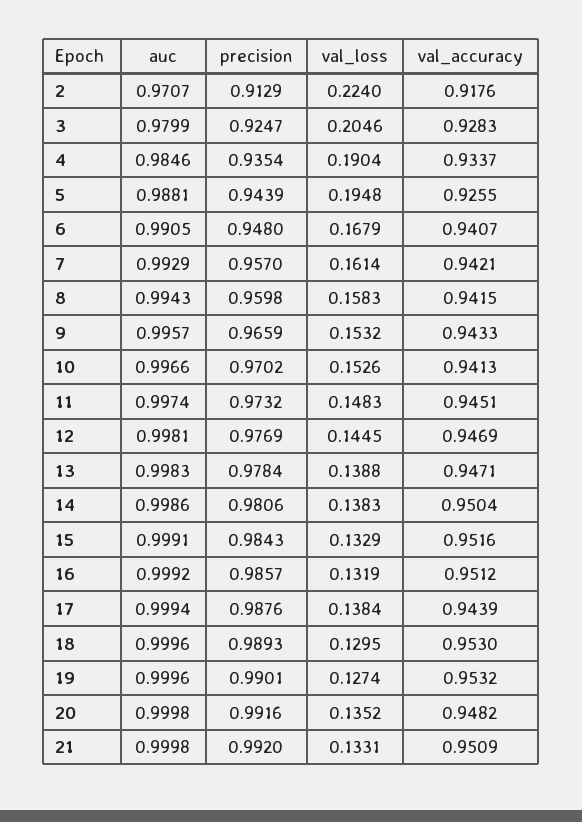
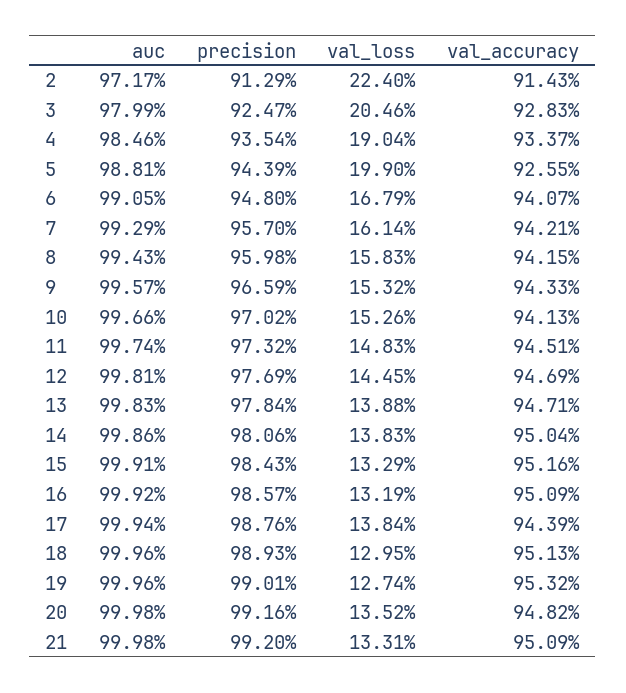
auc, 2: 0.9707 -> 0.9717
val_accuracy, 2: 0.9176 -> 0.9143
val_loss, 5: 0.1948 -> 0.199
val_accuracy, 16: 0.9512 -> 0.9509
val_accuracy, 18: 0.953 -> 0.9513

